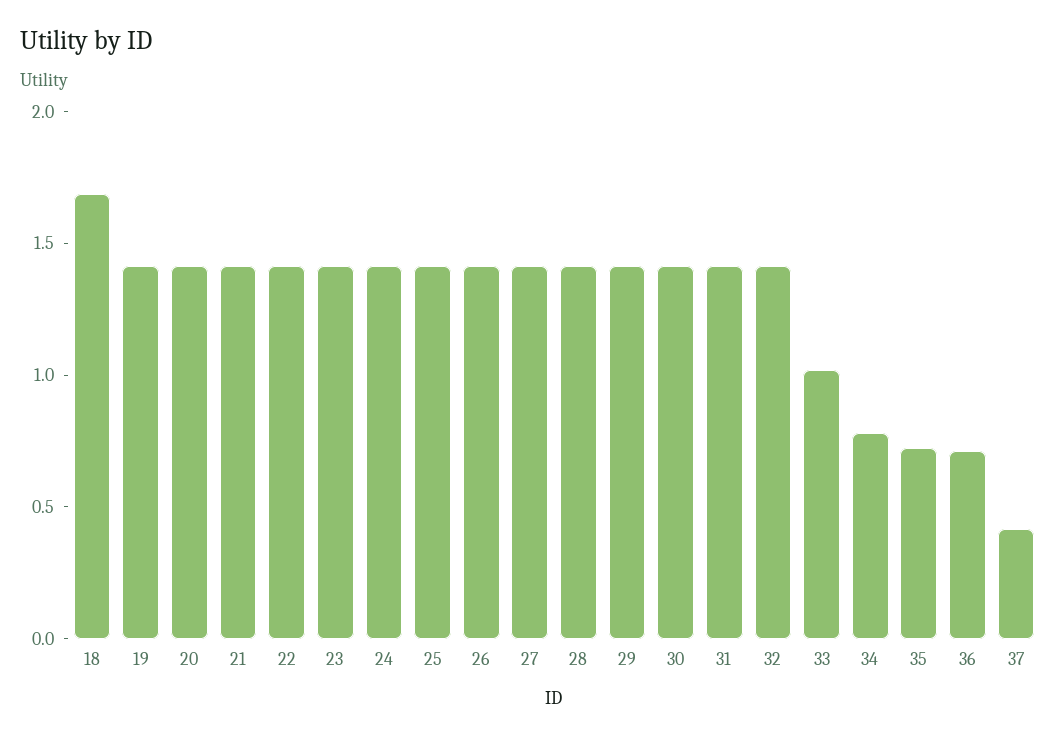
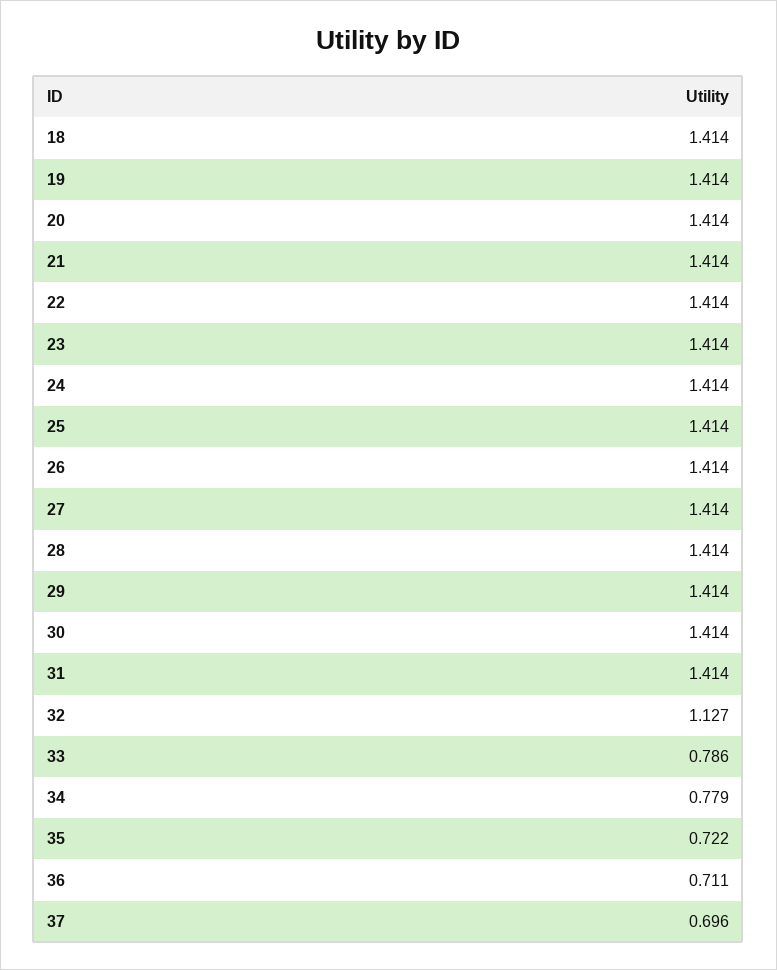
18: 1.7 -> 1.414
32: 1.4 -> 1.127
33: 1 -> 0.786
37: 0.4 -> 0.696

